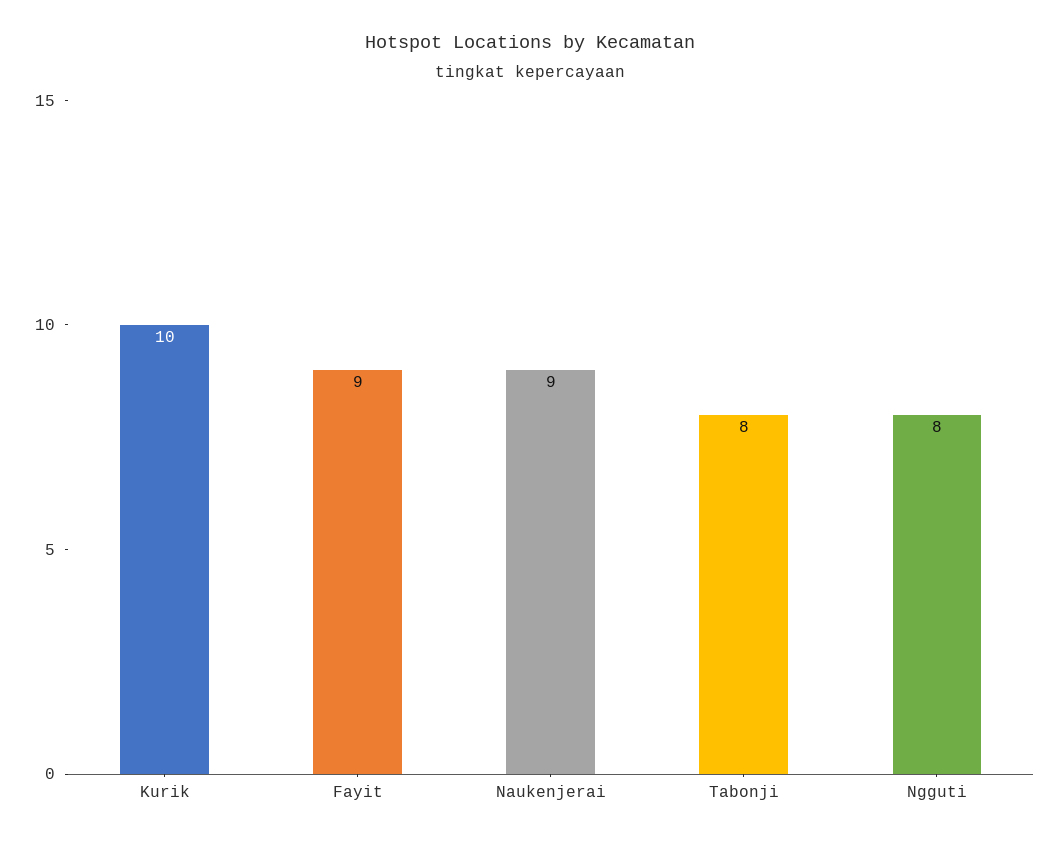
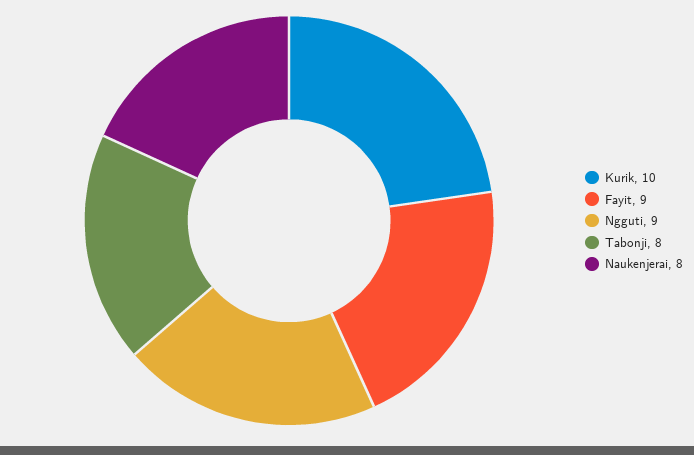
Naukenjerai: 9 -> 8
Ngguti: 8 -> 9

